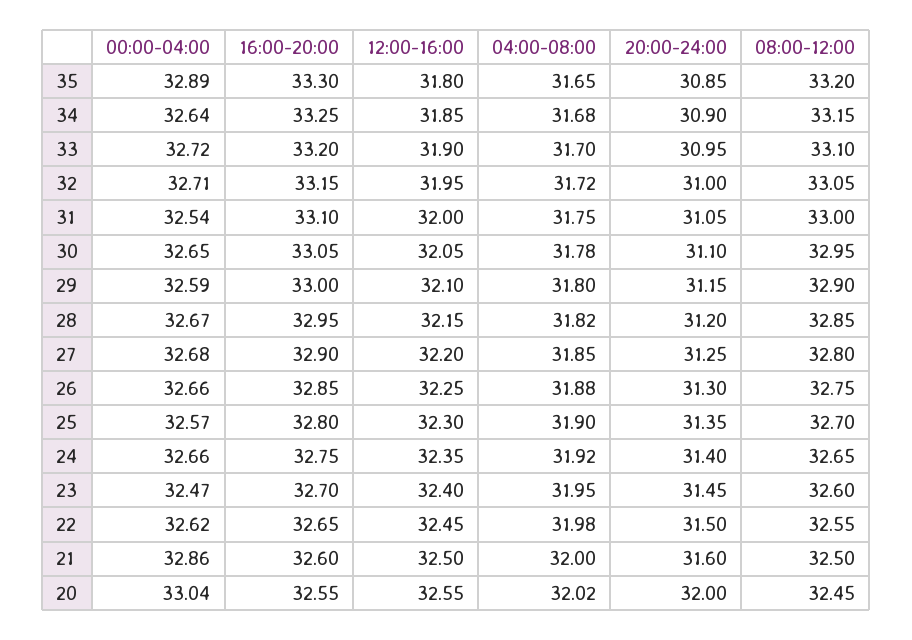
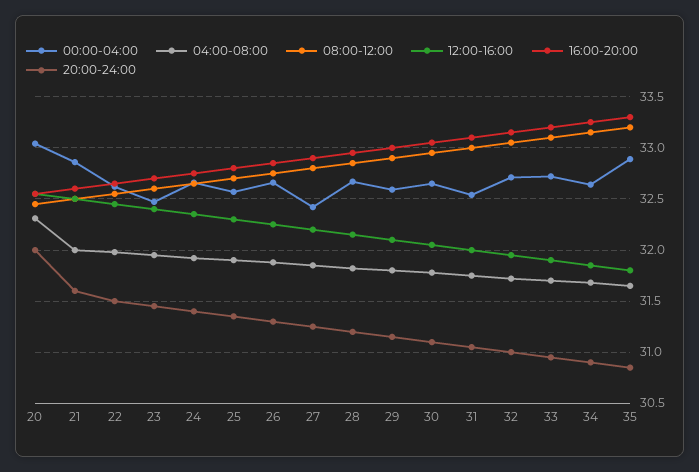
00:00-04:00, 27: 32.68 -> 32.4
04:00-08:00, 20: 32.02 -> 32.3

